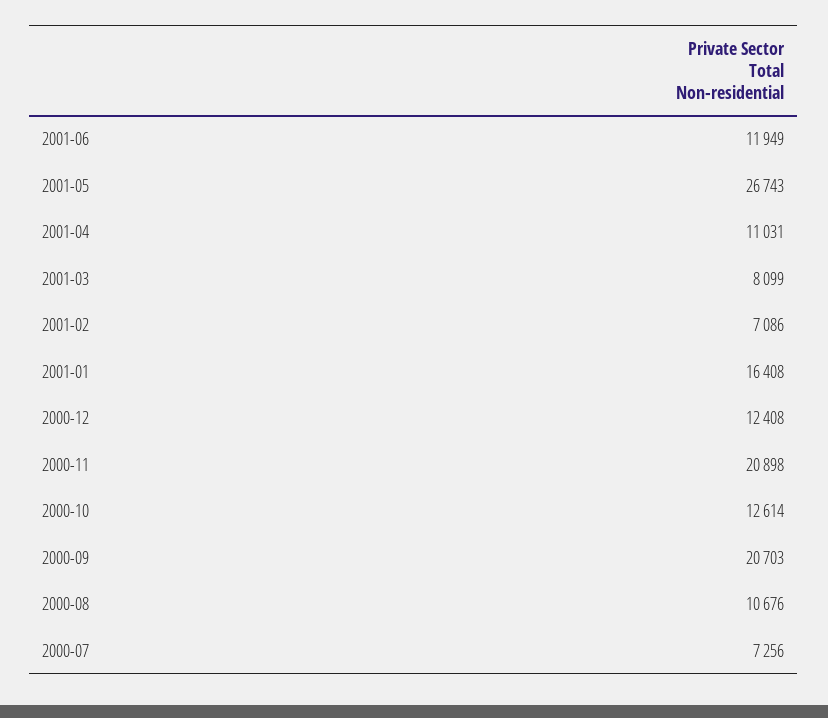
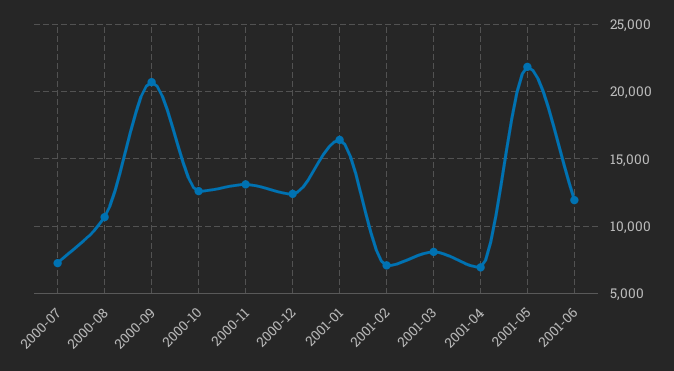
2001-05: 26743 -> 22000
2001-04: 11031 -> 7000
2000-11: 20898 -> 13000

